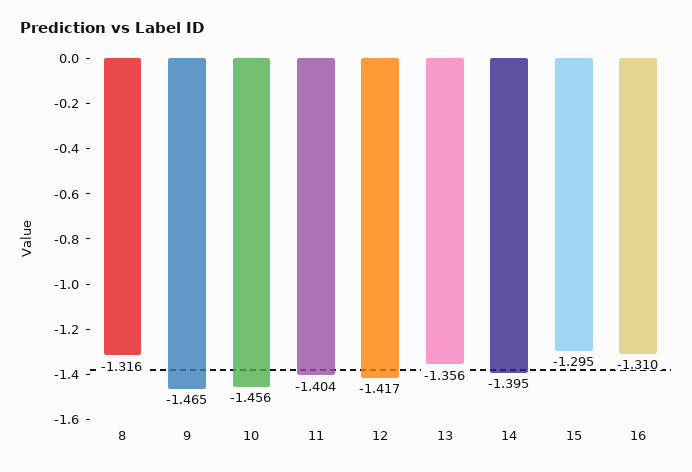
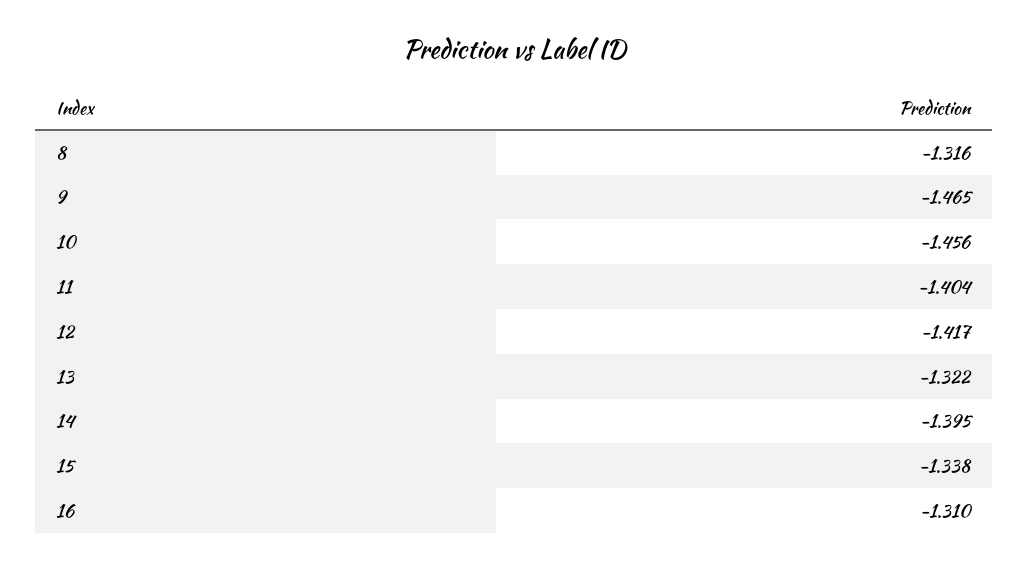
13: -1.356 -> -1.322
15: -1.295 -> -1.338

